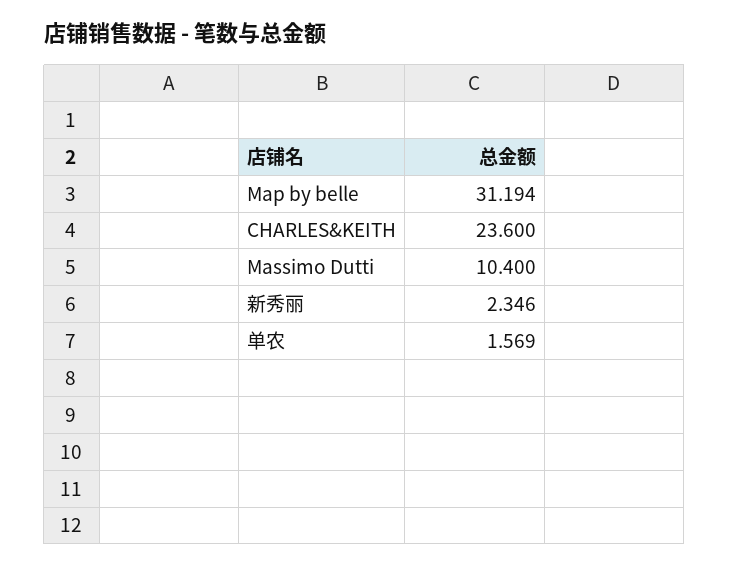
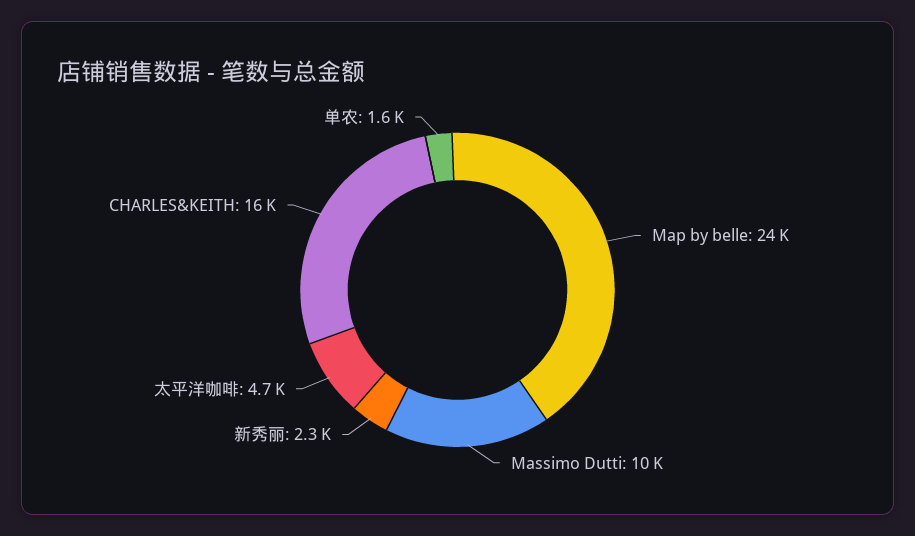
Map by belle: 31194 -> 24000
CHARLES&KEITH: 23600 -> 16000
太平洋咖啡: none -> 4700

